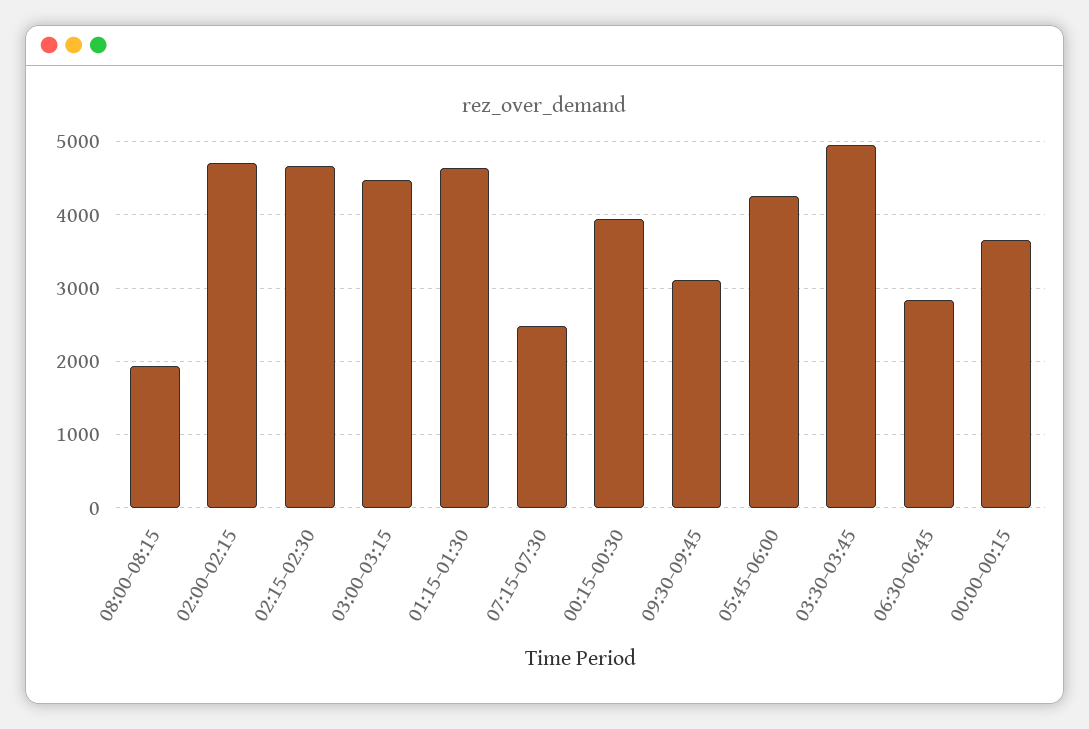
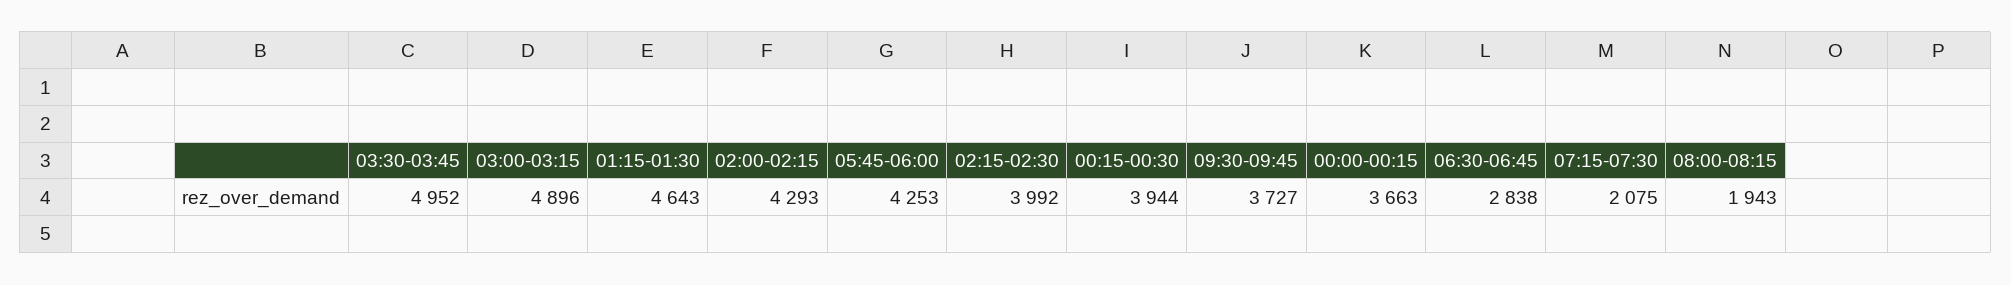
02:00-02:15: 4700 -> 4293
02:15-02:30: 4700 -> 3992
03:00-03:15: 4500 -> 4896
07:15-07:30: 2500 -> 2075
09:30-09:45: 3100 -> 3727

